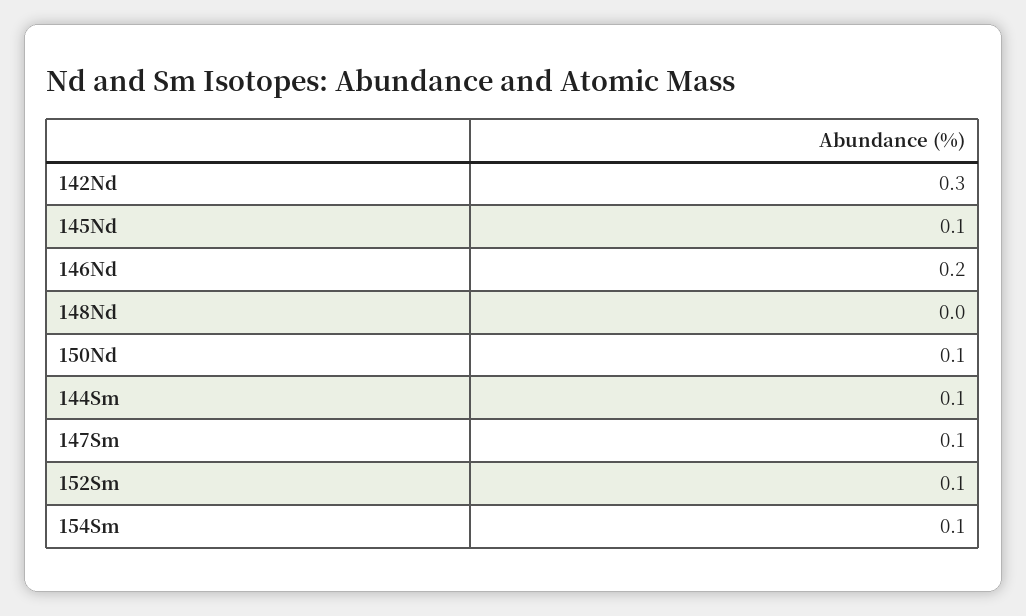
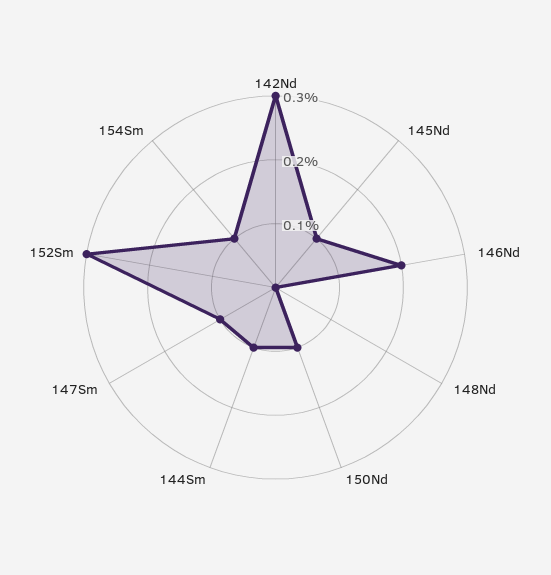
152Sm: 0.1 -> 0.3

